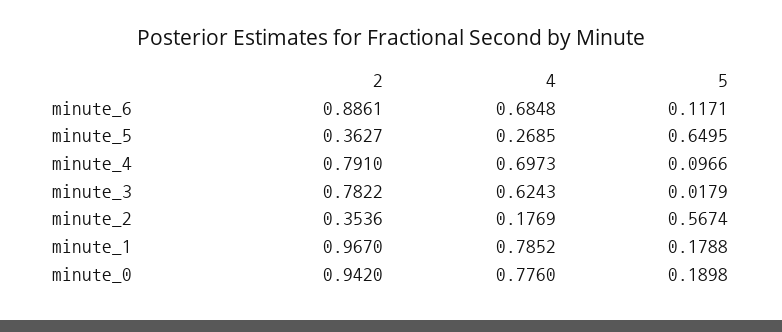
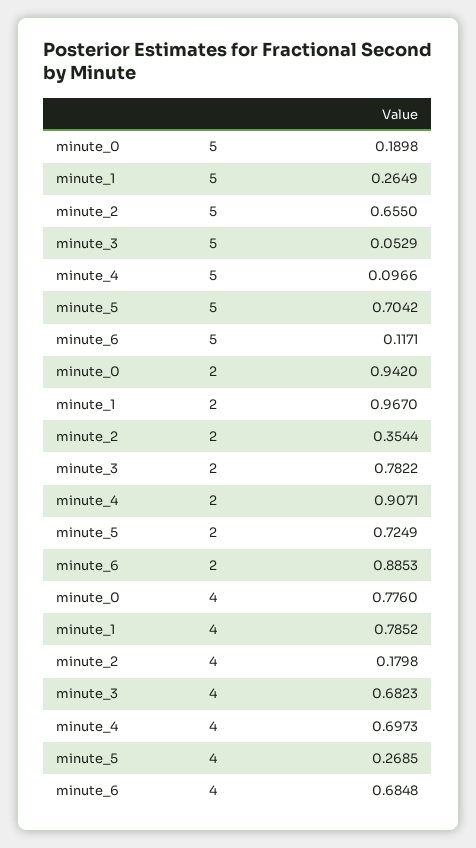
2, minute_6: 0.8861 -> 0.8853
2, minute_5: 0.3627 -> 0.7249
5, minute_5: 0.6495 -> 0.7042
2, minute_4: 0.791 -> 0.9071
4, minute_3: 0.6243 -> 0.6823
5, minute_3: 0.0179 -> 0.0529
2, minute_2: 0.3536 -> 0.3544
4, minute_2: 0.1769 -> 0.1798
5, minute_2: 0.5674 -> 0.655
5, minute_1: 0.1788 -> 0.2649

